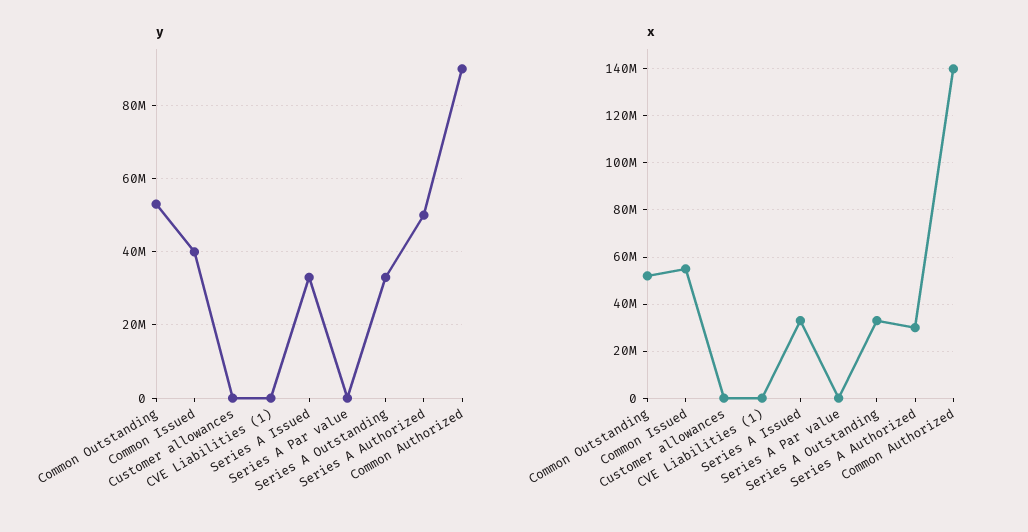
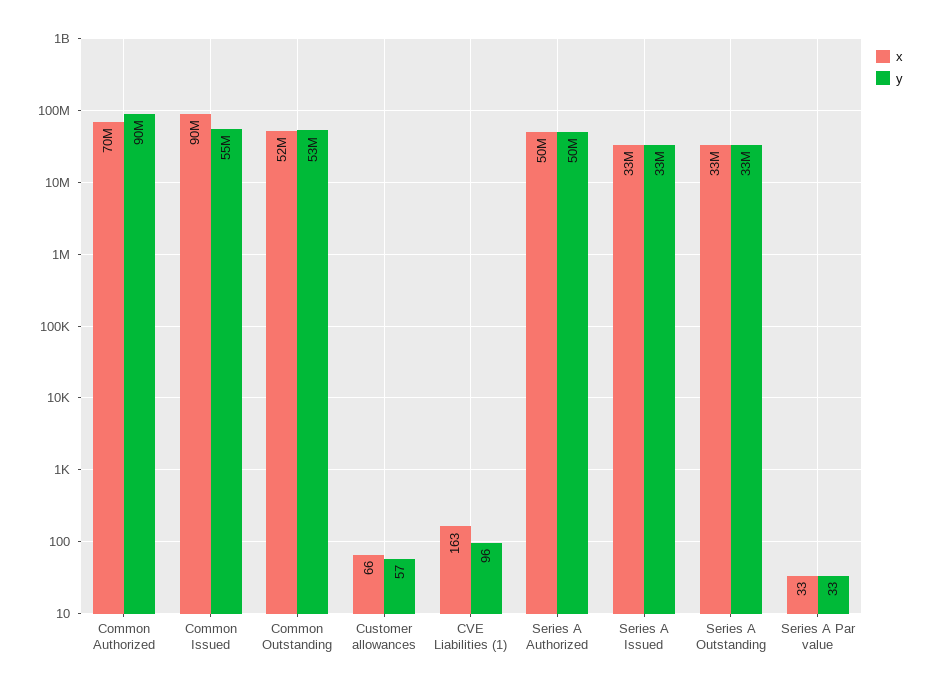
y, Common Issued: 40000000 -> 55000000
x, Common Issued: 55000000 -> 90000000
x, Series A Authorized: 30000000 -> 50000000
x, Common Authorized: 140000000 -> 70000000

